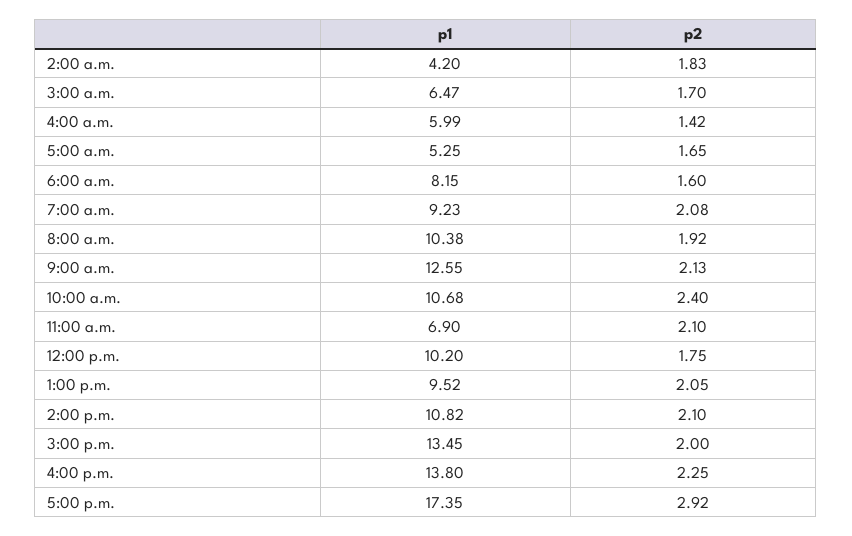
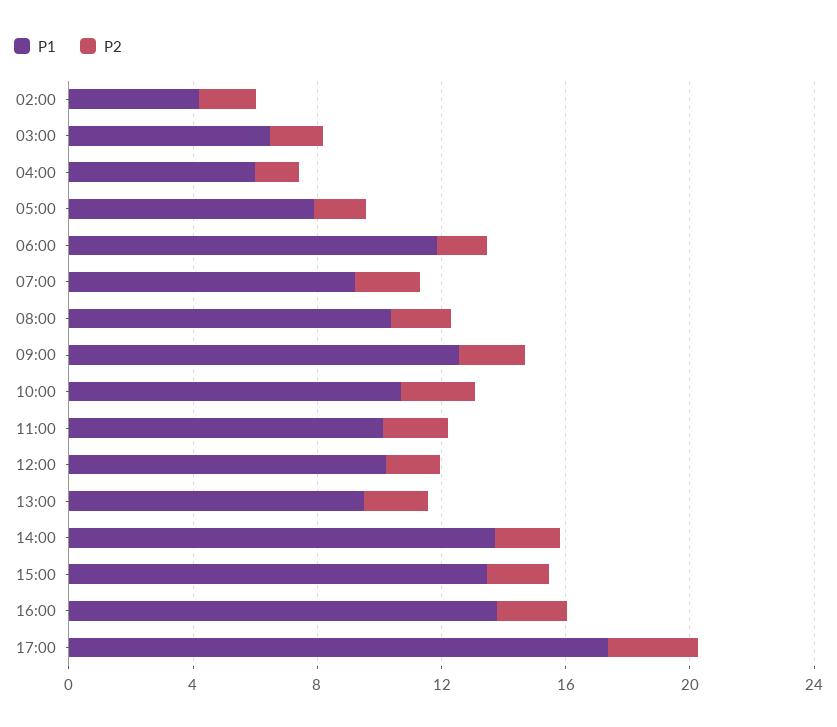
p1, 5:00 a.m.: 5.25 -> 8
p1, 6:00 a.m.: 8.15 -> 12
p1, 11:00 a.m.: 6.9 -> 10
p1, 2:00 p.m.: 10.82 -> 14

